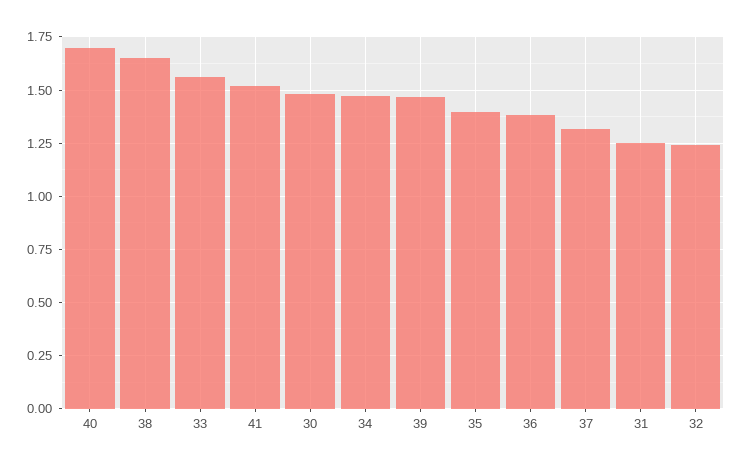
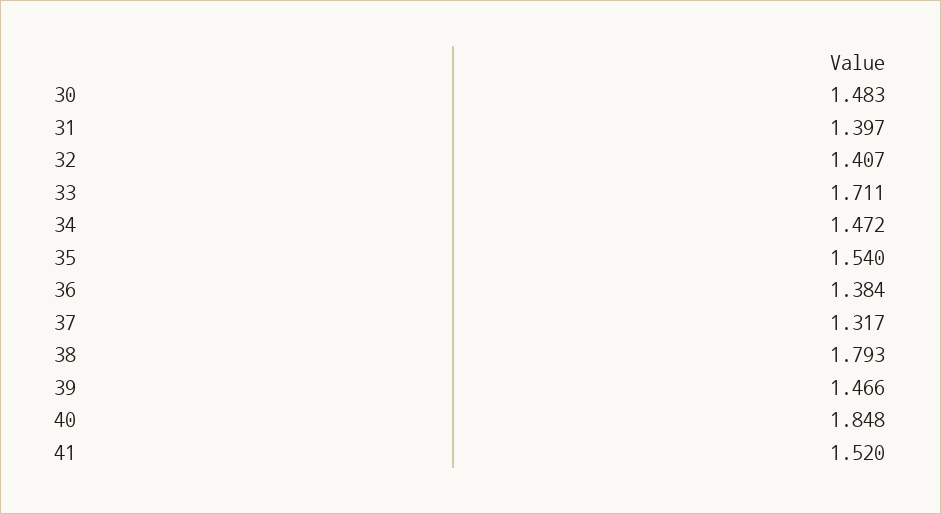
40: 1.7 -> 1.848
38: 1.65 -> 1.793
33: 1.55 -> 1.711
35: 1.4 -> 1.54
31: 1.25 -> 1.397
32: 1.25 -> 1.407

